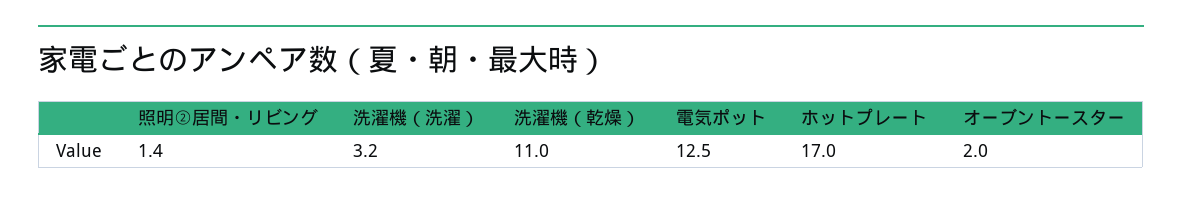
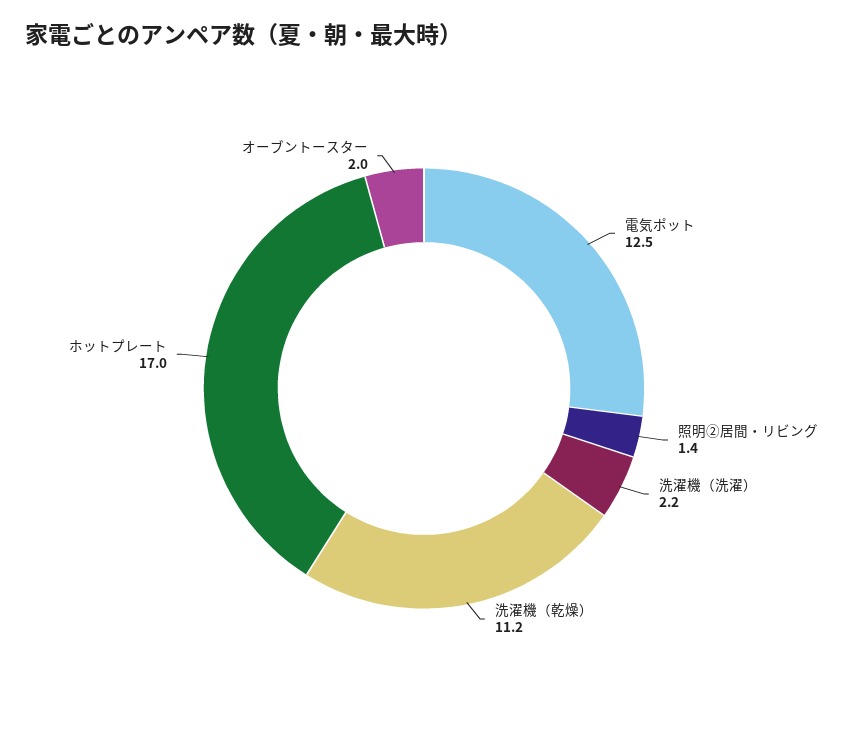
洗濯機（洗濯）: 3.2 -> 2.2
洗濯機（乾燥）: 11 -> 11.2

